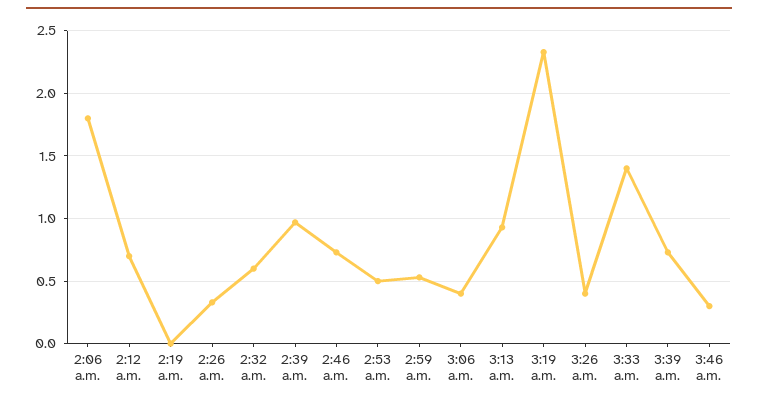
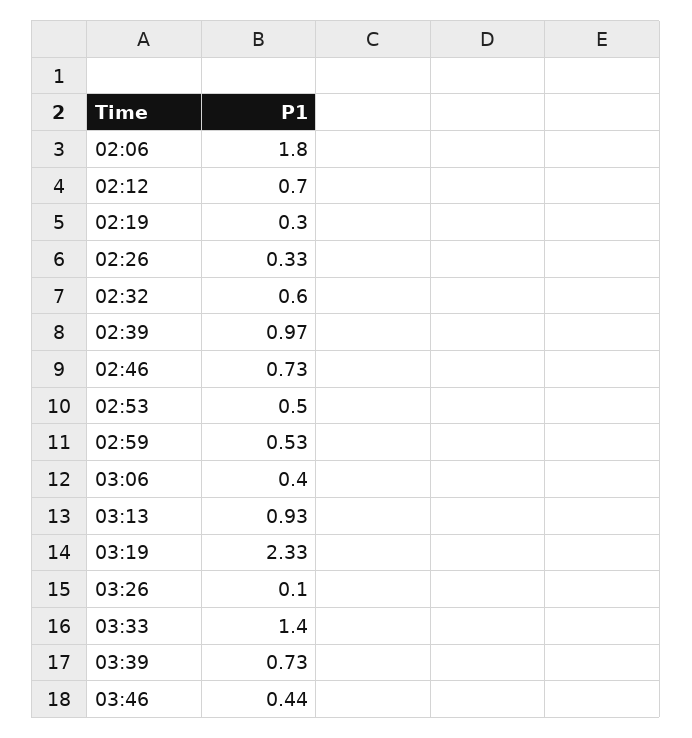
2:19 a.m.: 0 -> 0.3
3:26 a.m.: 0.4 -> 0.1
3:46 a.m.: 0.3 -> 0.44

